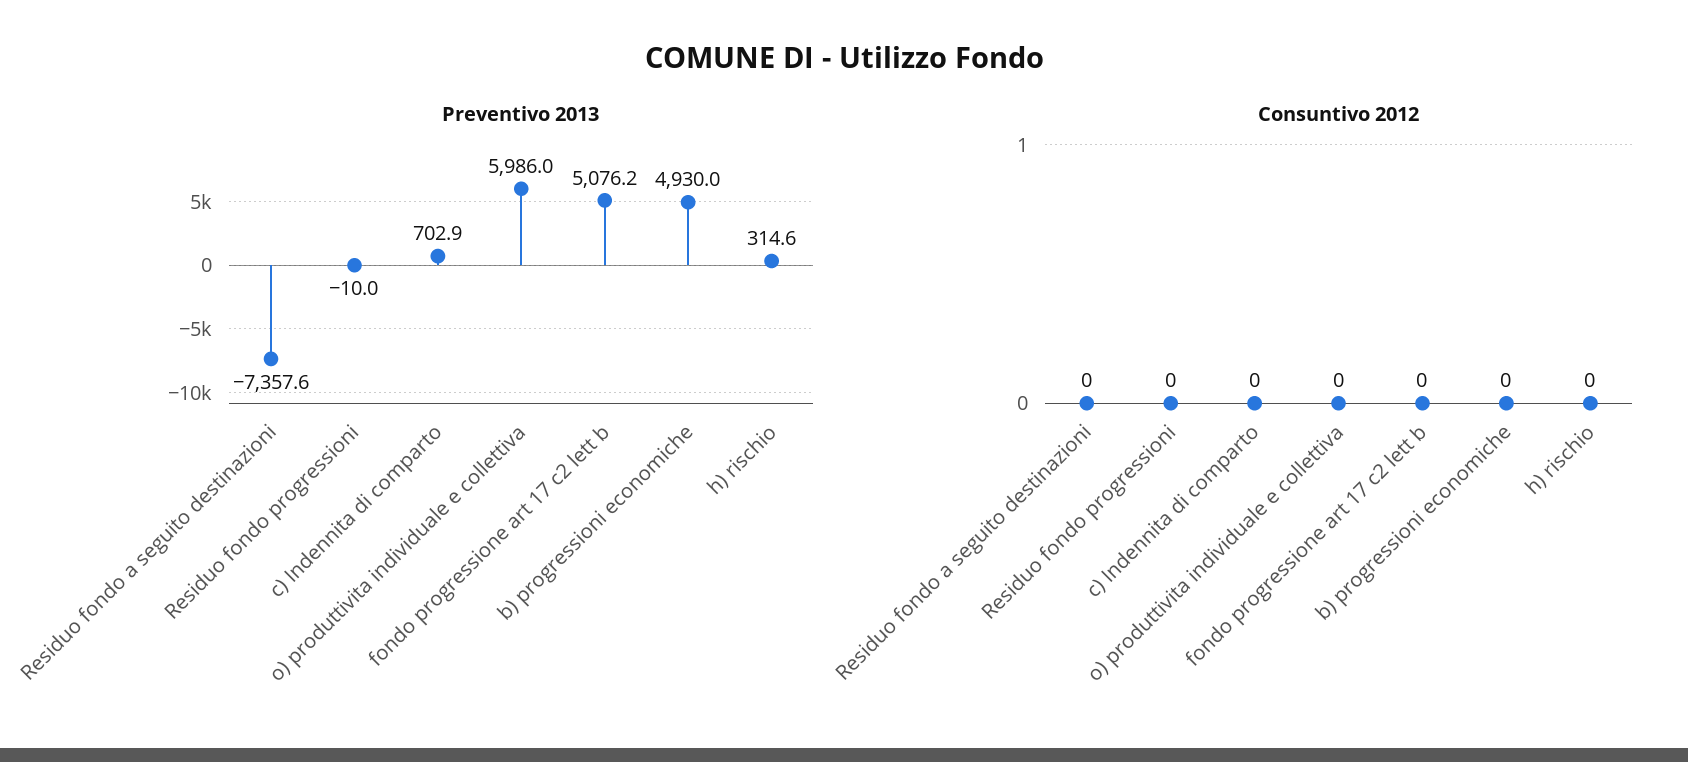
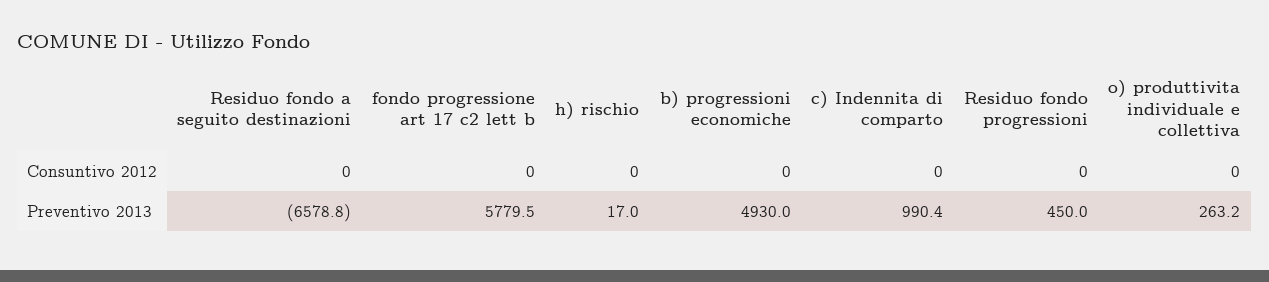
Preventivo 2013, Residuo fondo a seguito destinazioni: -7357.6 -> -6578.8
Preventivo 2013, Residuo fondo progressioni: -10 -> 450
Preventivo 2013, c) Indennita di comparto: 702.9 -> 990.4
Preventivo 2013, o) produttivita individuale e collettiva: 5986 -> 263.2
Preventivo 2013, fondo progressione art 17 c2 lett b: 5076.2 -> 5779.5
Preventivo 2013, h) rischio: 314.6 -> 17

